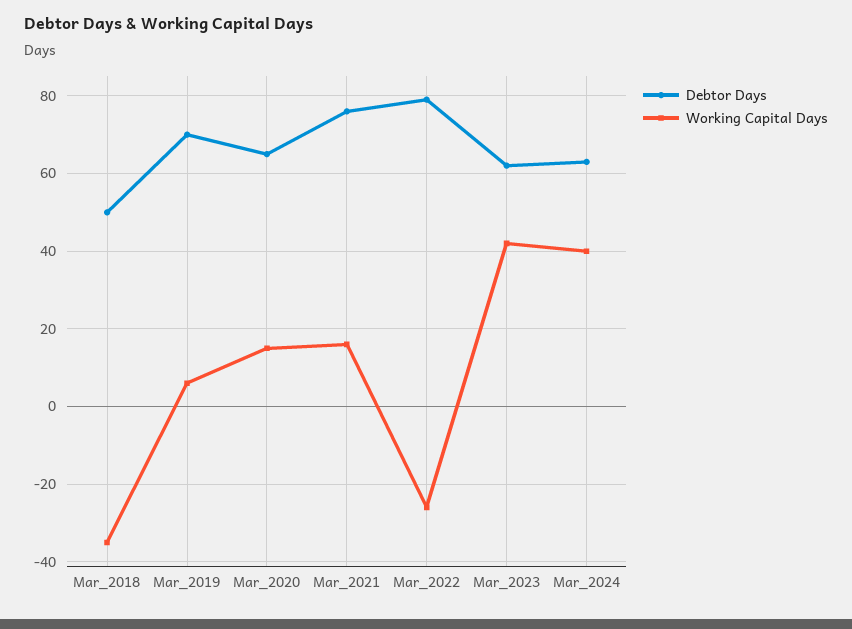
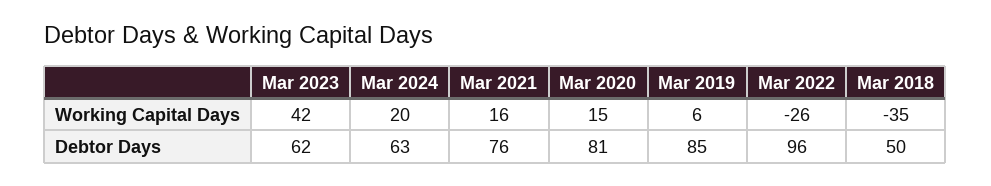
Debtor Days, Mar_2019: 70 -> 85
Debtor Days, Mar_2020: 65 -> 81
Debtor Days, Mar_2022: 80 -> 96
Working Capital Days, Mar_2024: 40 -> 20

